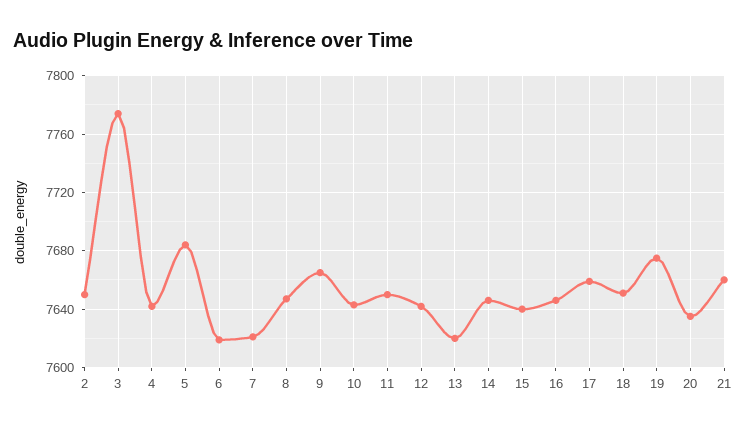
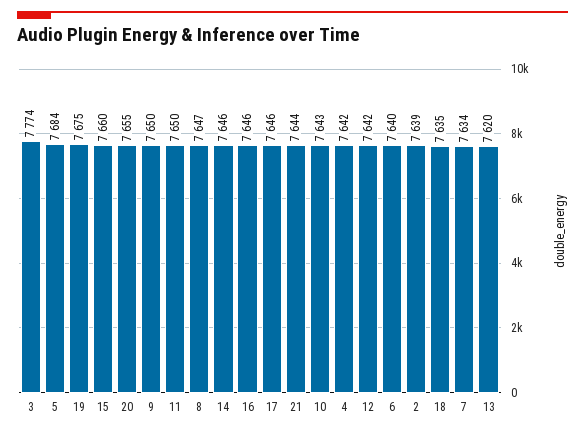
2: 7650 -> 7639
6: 7620 -> 7640
7: 7620 -> 7634
9: 7665 -> 7650
15: 7640 -> 7660
17: 7660 -> 7646
18: 7650 -> 7635
20: 7635 -> 7655
21: 7660 -> 7644

